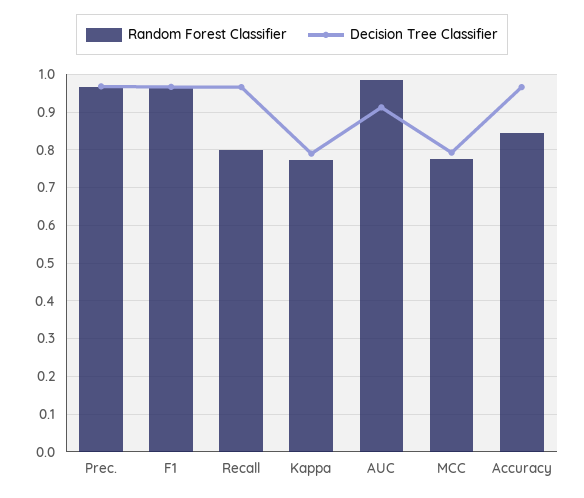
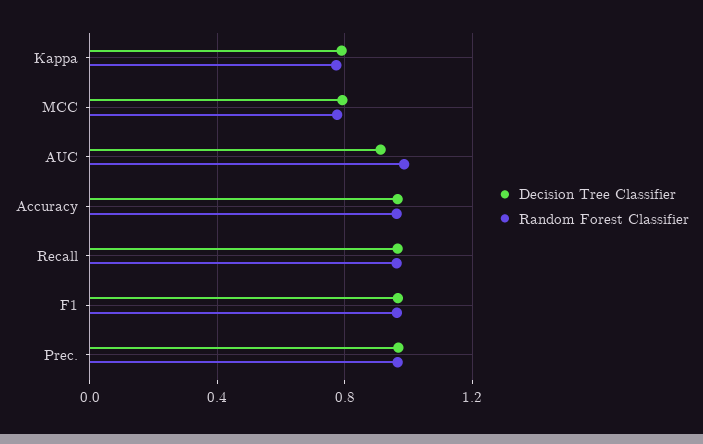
Random Forest Classifier, Recall: 0.8 -> 0.95
Random Forest Classifier, Accuracy: 0.84 -> 0.95

